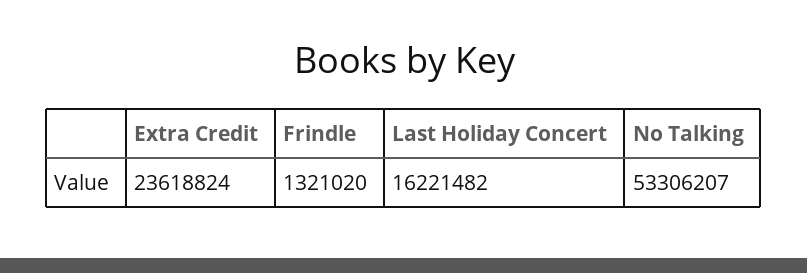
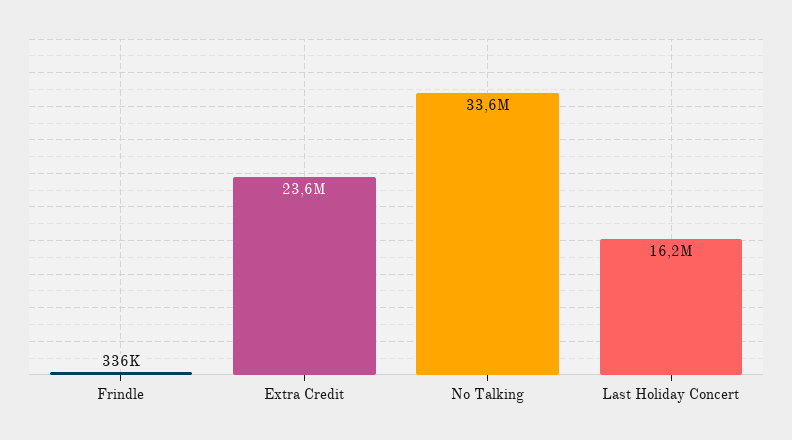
Frindle: 1321020 -> 336000
No Talking: 53306207 -> 33600000

